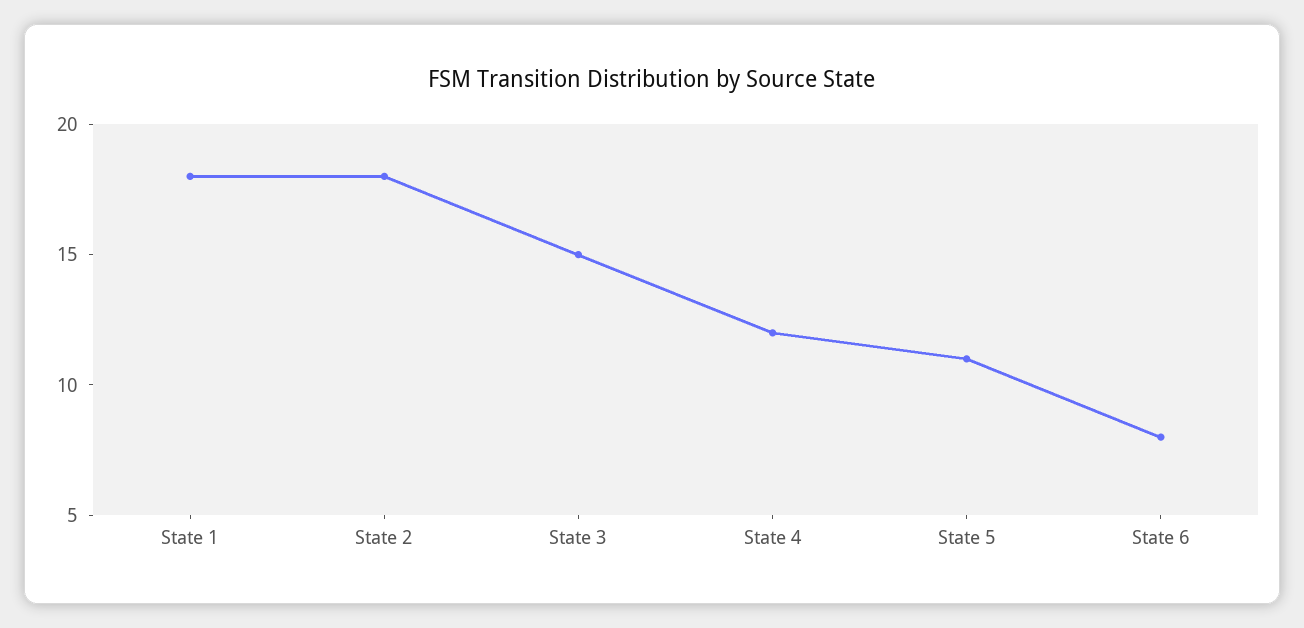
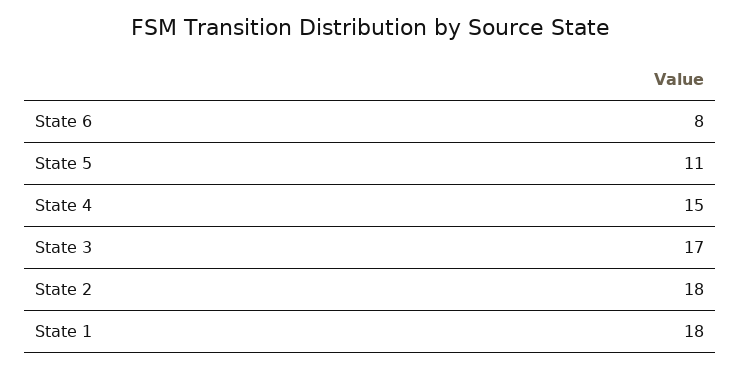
State 3: 15 -> 17
State 4: 12 -> 15

